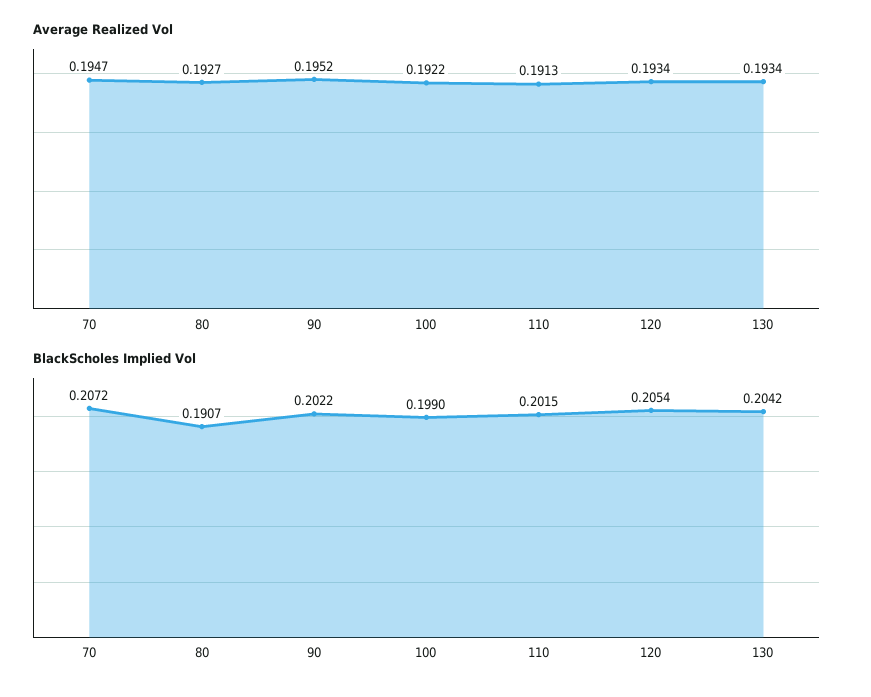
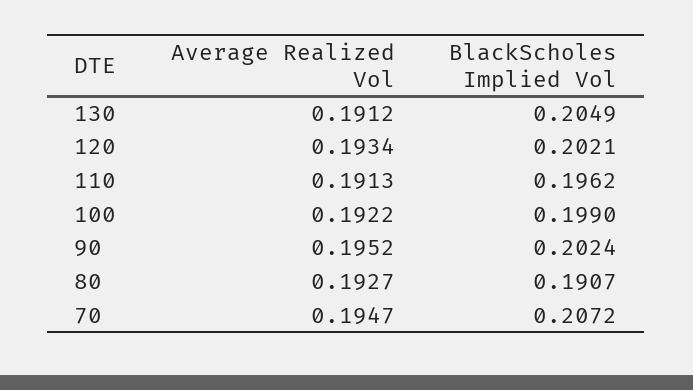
Average Realized Vol, 130: 0.1934 -> 0.1912
BlackScholes Implied Vol, 90: 0.2022 -> 0.2024
BlackScholes Implied Vol, 110: 0.2015 -> 0.1962
BlackScholes Implied Vol, 120: 0.2054 -> 0.2021
BlackScholes Implied Vol, 130: 0.2042 -> 0.2049

